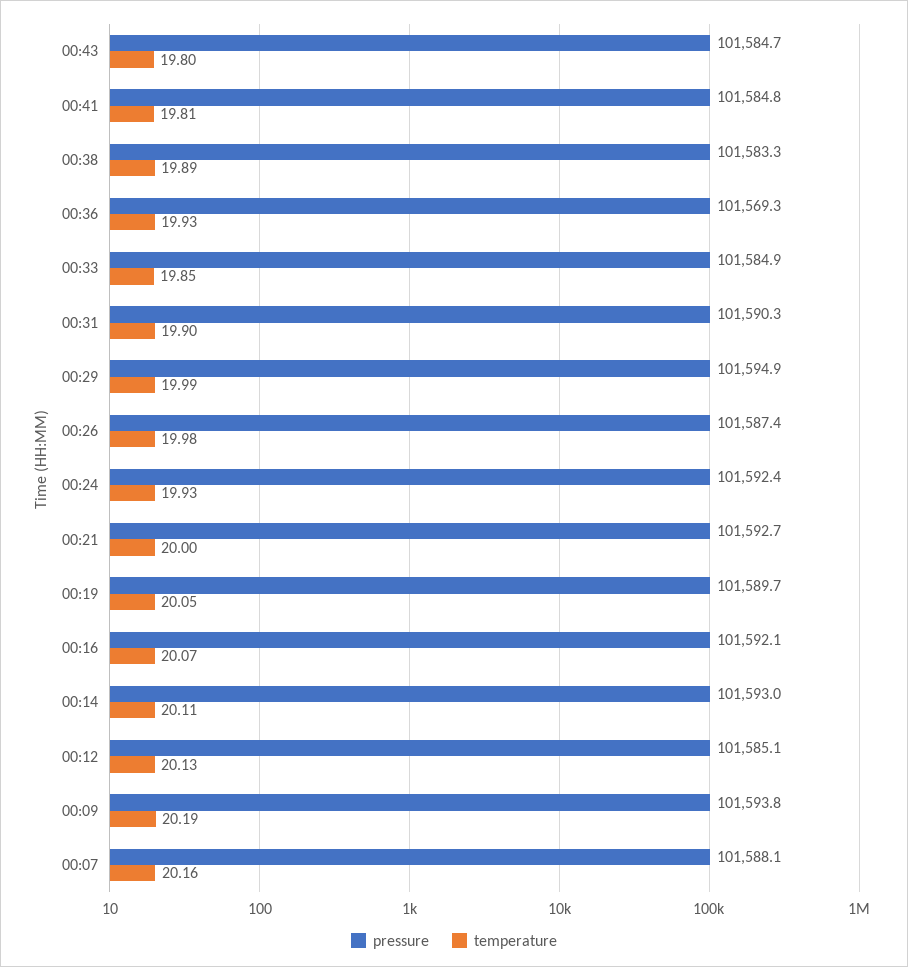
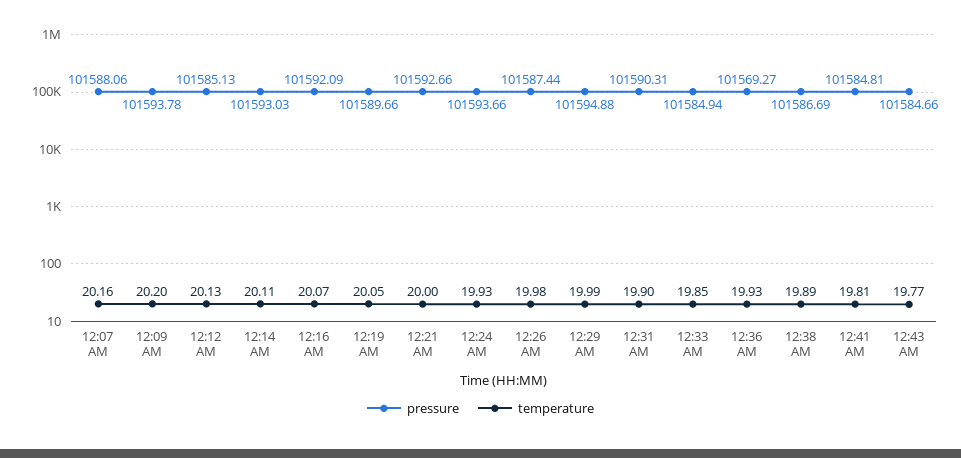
temperature, 00:43: 19.8 -> 19.77
pressure, 00:38: 101583.3 -> 101586.69
pressure, 00:24: 101592.4 -> 101593.66
temperature, 00:09: 20.19 -> 20.2

